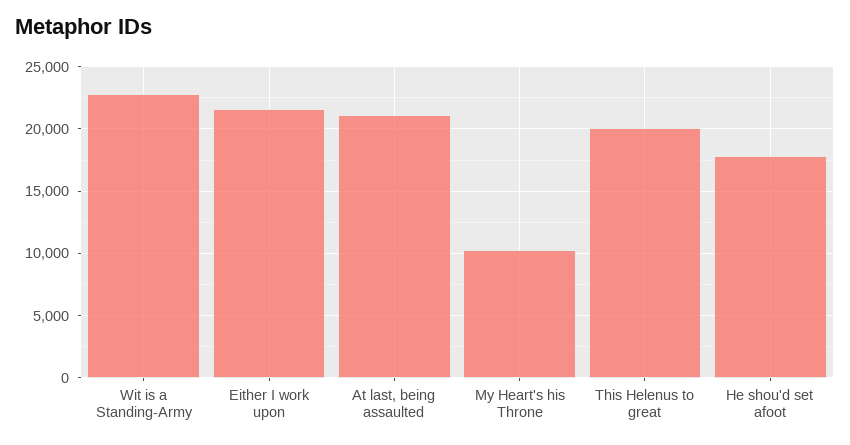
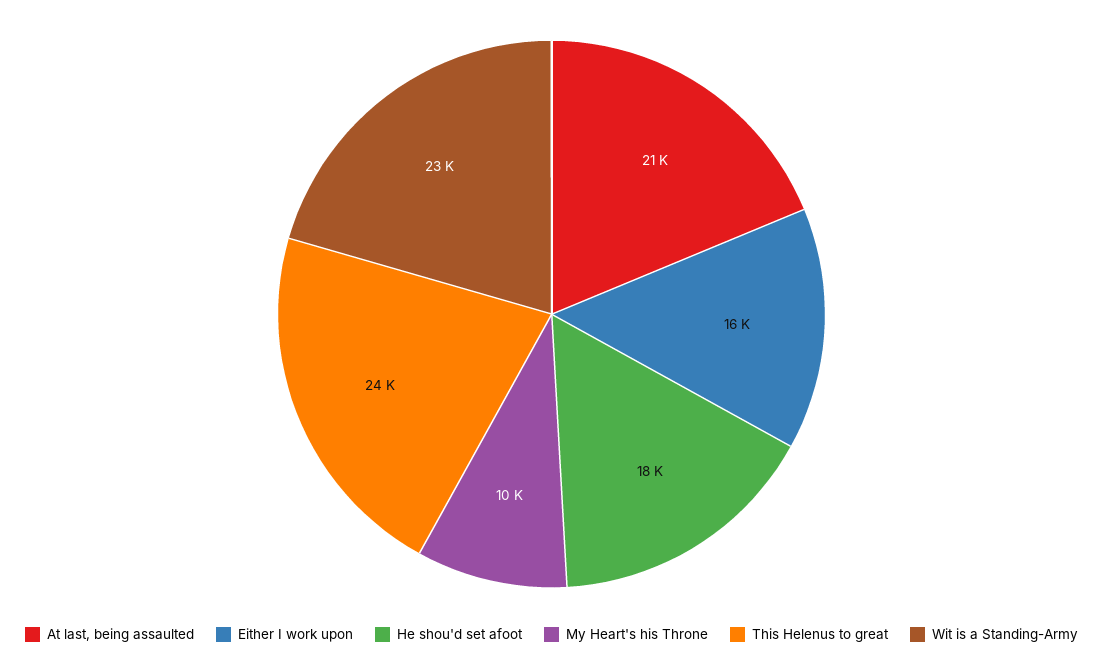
Either I work upon: 21500 -> 16000
This Helenus to great: 20000 -> 24000

